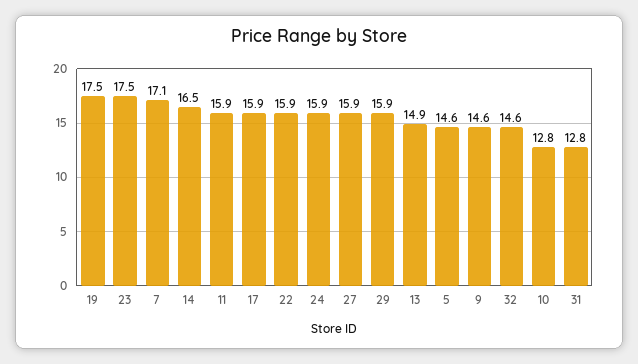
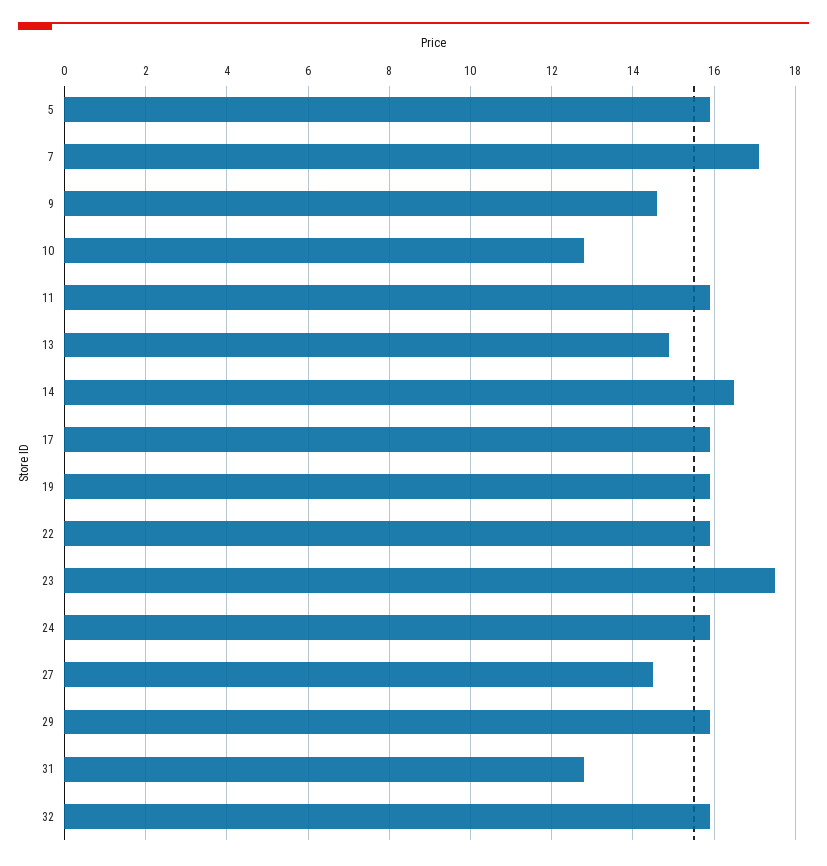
19: 17.5 -> 16
27: 15.9 -> 14.5
5: 14.6 -> 16
32: 14.6 -> 16

